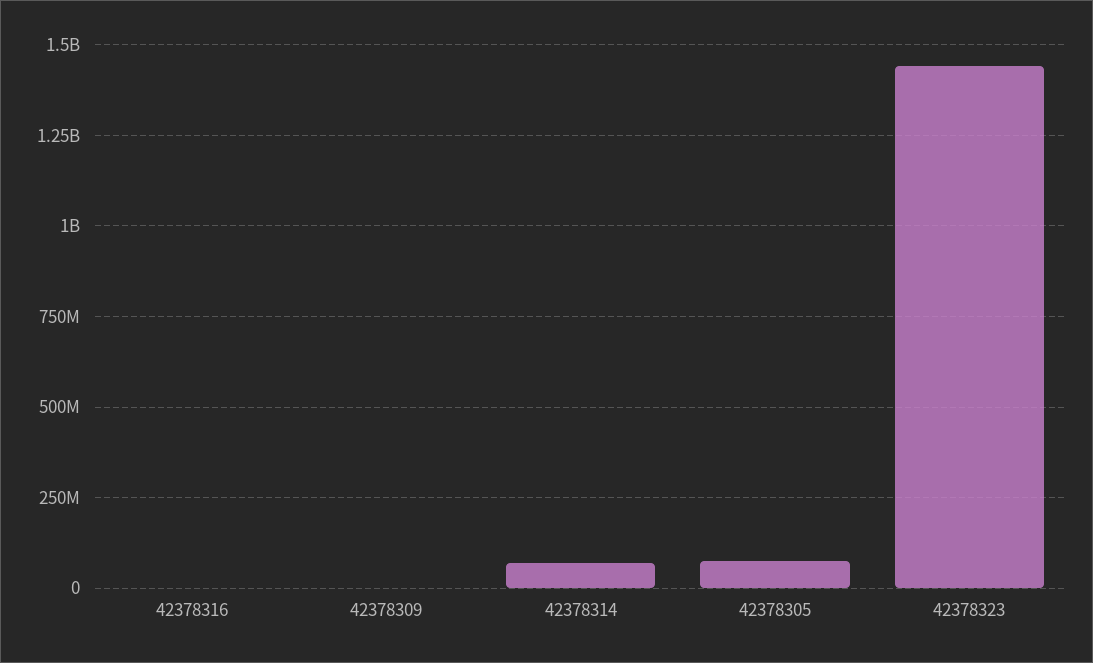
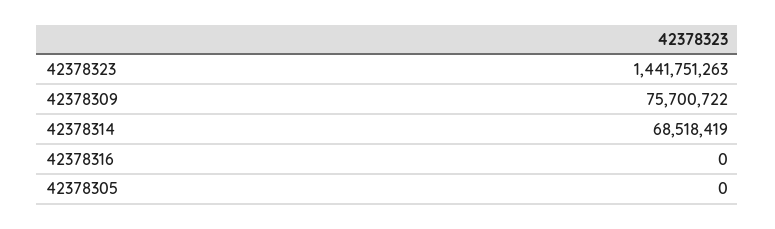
42378309: 0 -> 75700722
42378305: 75000000 -> 0

